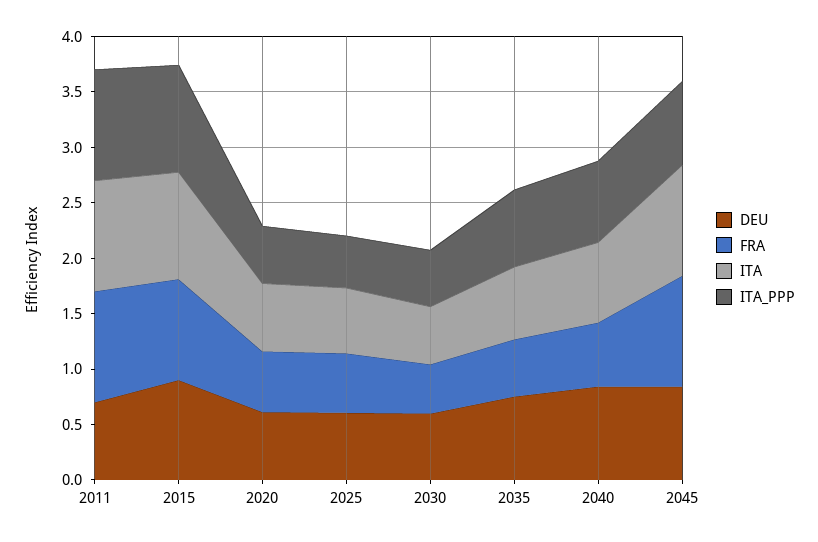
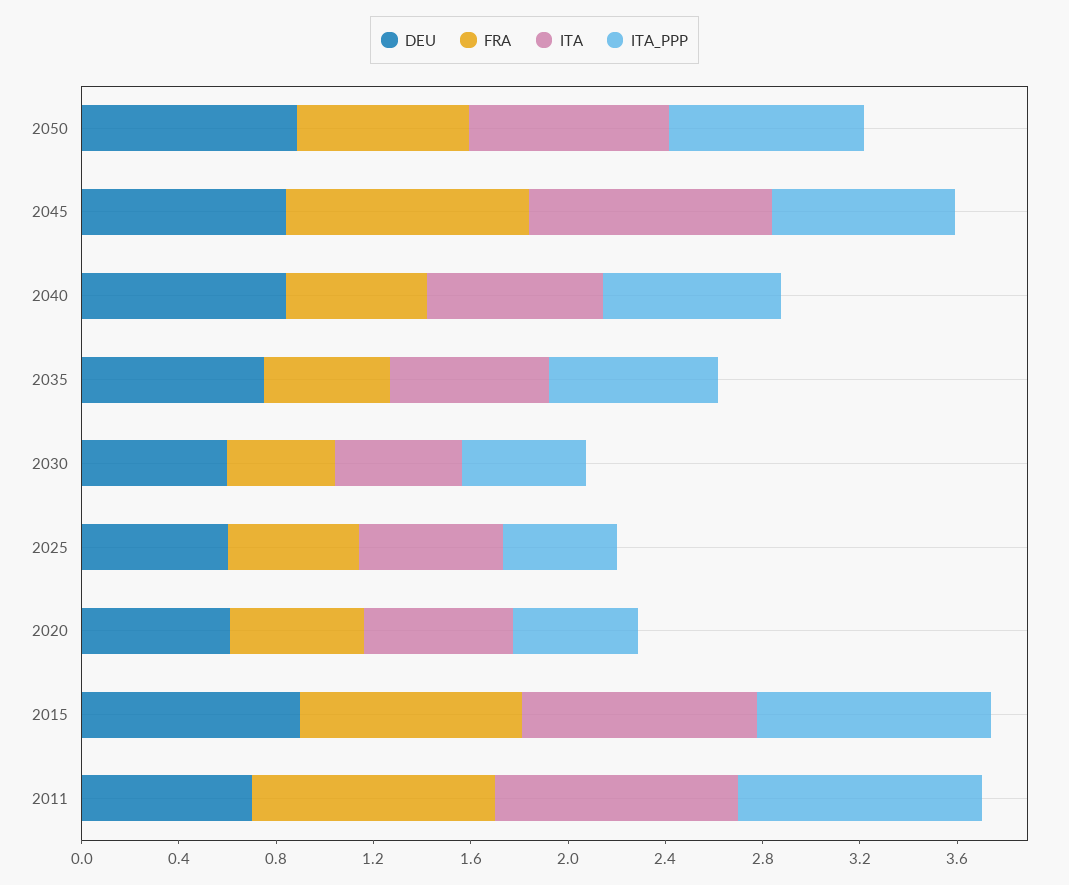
DEU, 2050: none -> 0.9
FRA, 2050: none -> 0.7
ITA, 2050: none -> 0.8
ITA_PPP, 2050: none -> 0.8

